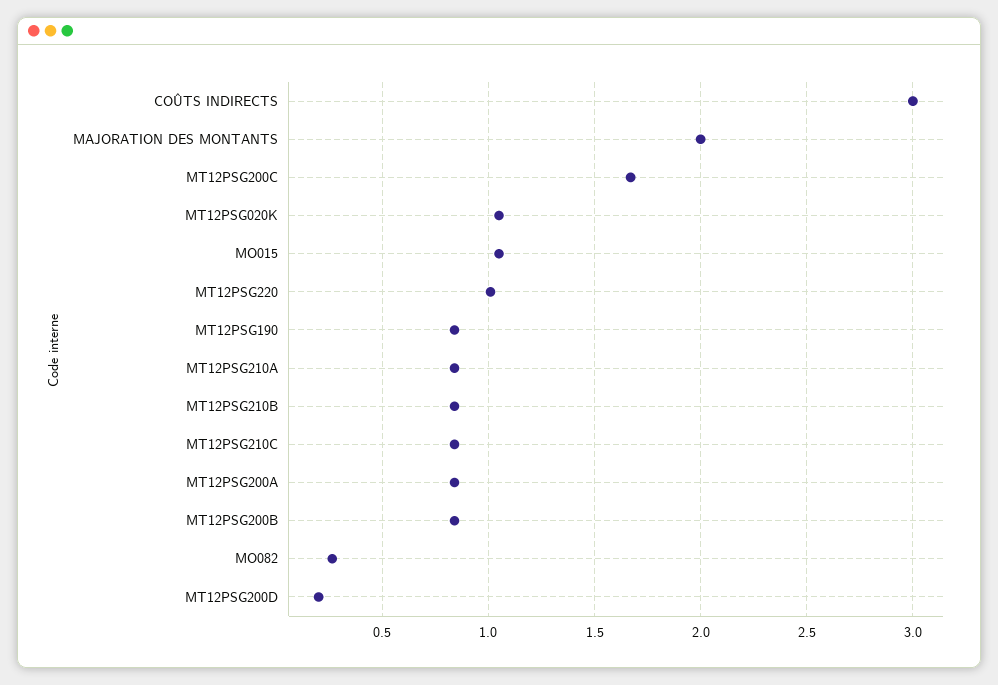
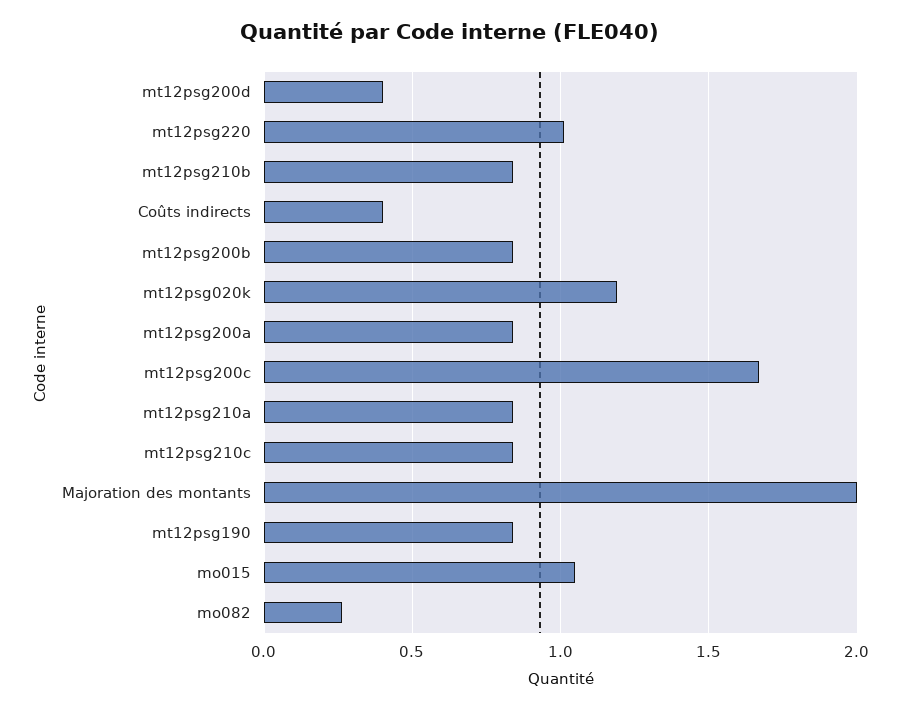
COÛTS INDIRECTS: 3 -> 0.4
MT12PSG020K: 1.05 -> 1.2
MT12PSG200D: 0.2 -> 0.4

